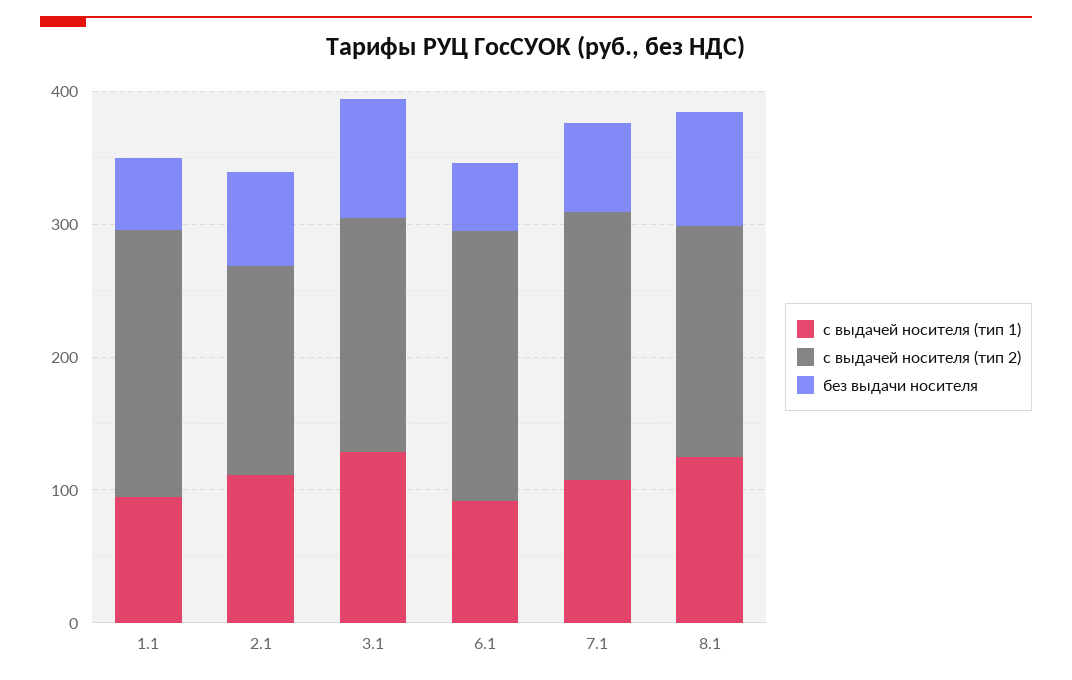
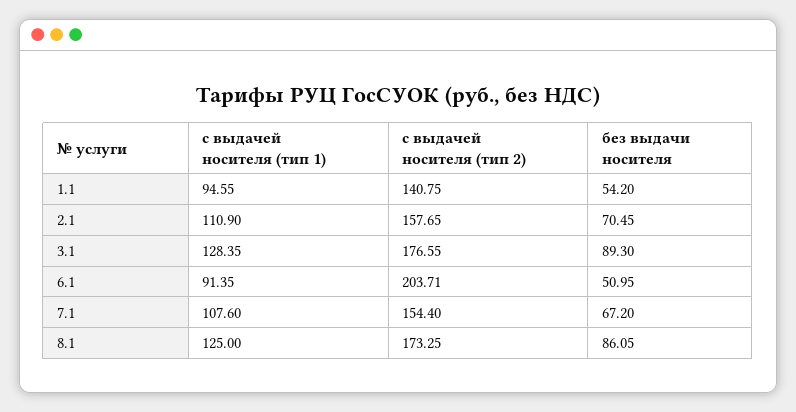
с выдачей носителя (тип 2), 1.1: 200 -> 140.75
с выдачей носителя (тип 2), 7.1: 200 -> 154.4

